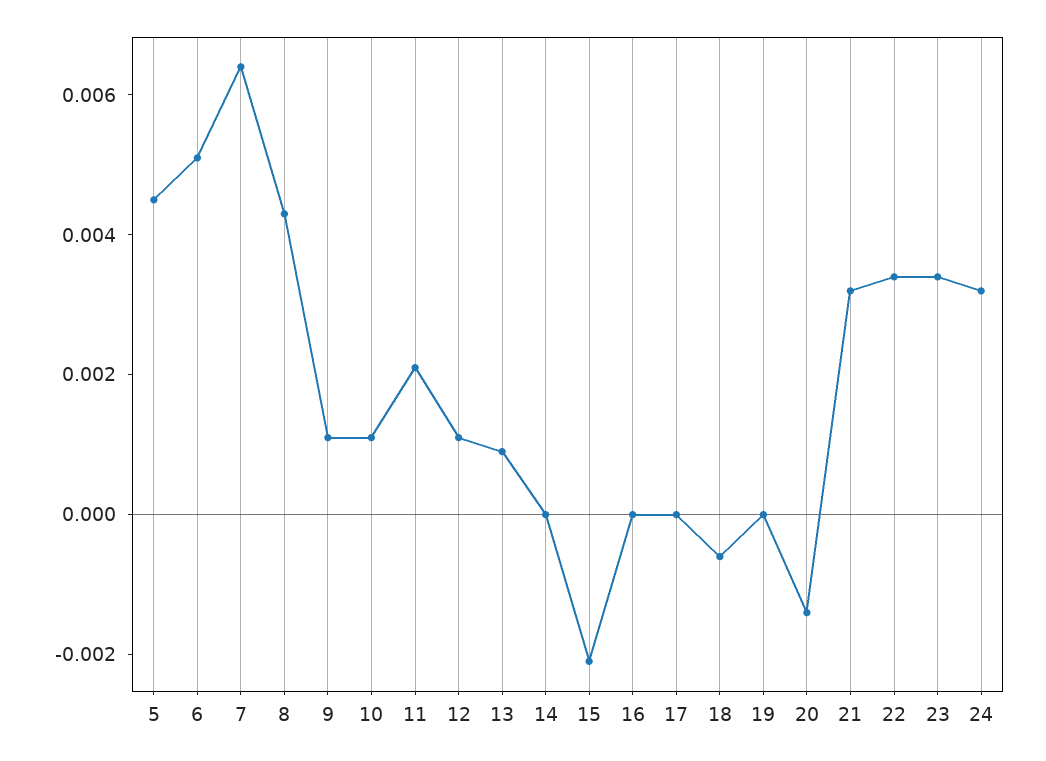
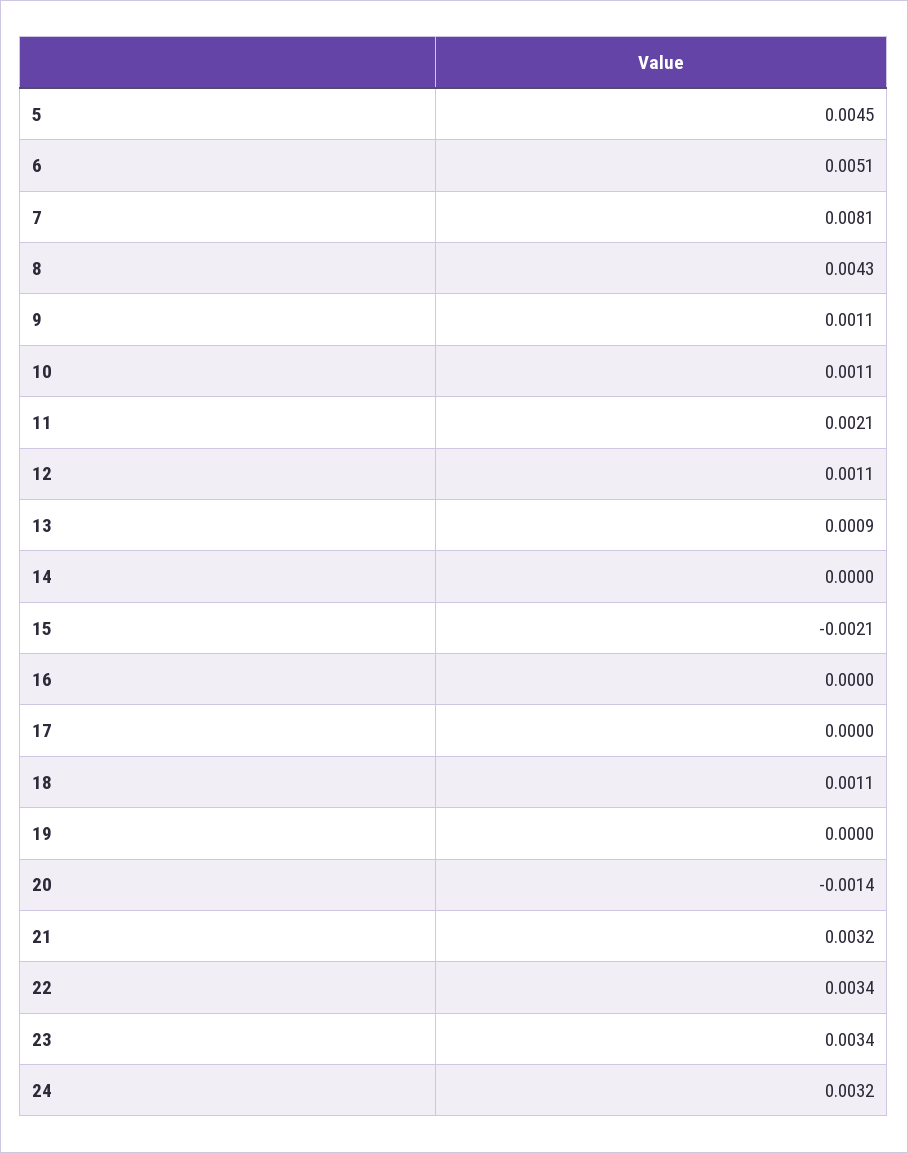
7: 0.0065 -> 0.0081
18: -0.0005 -> 0.0011

